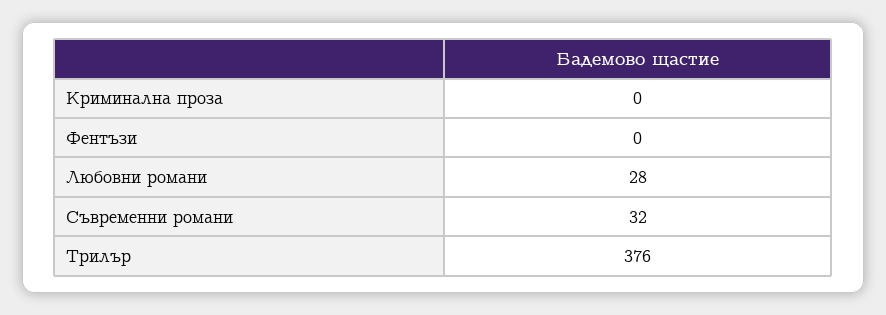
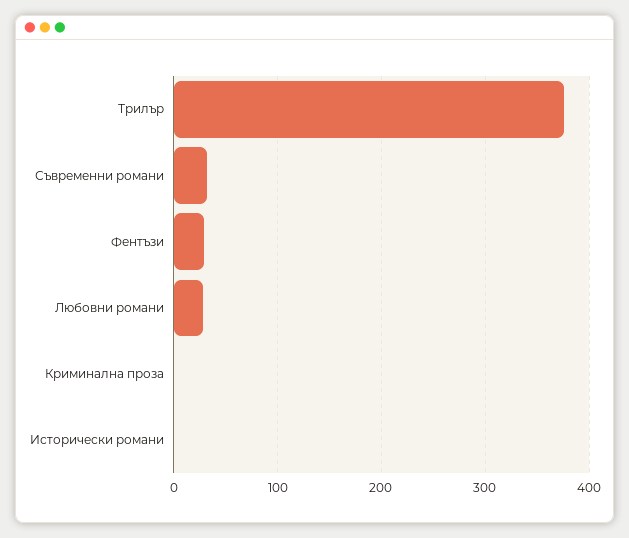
Фентъзи: 0 -> 30
Исторически романи: none -> 0

